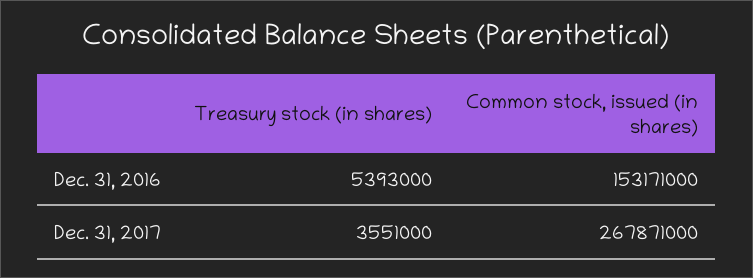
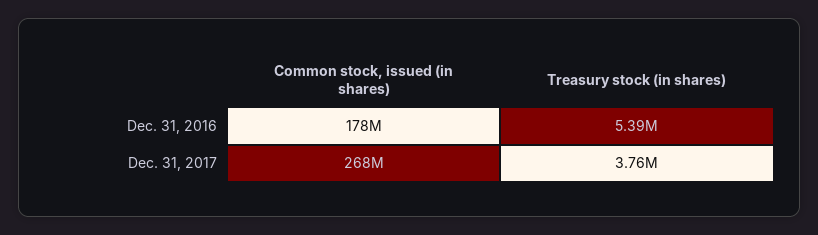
Common stock, issued (in shares), Dec. 31, 2016: 153171000 -> 178000000
Treasury stock (in shares), Dec. 31, 2017: 3551000 -> 3760000

